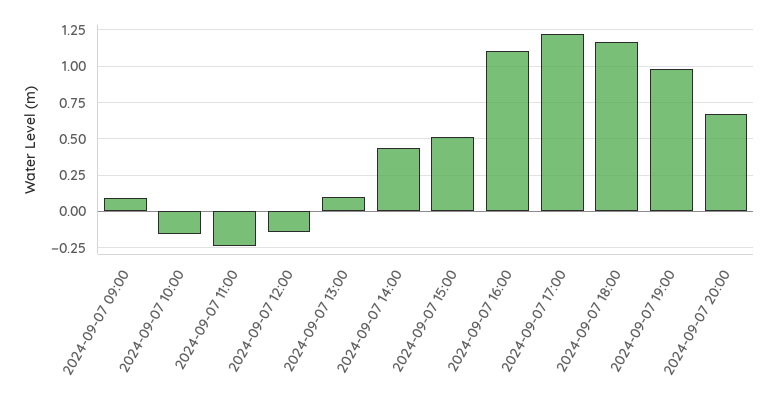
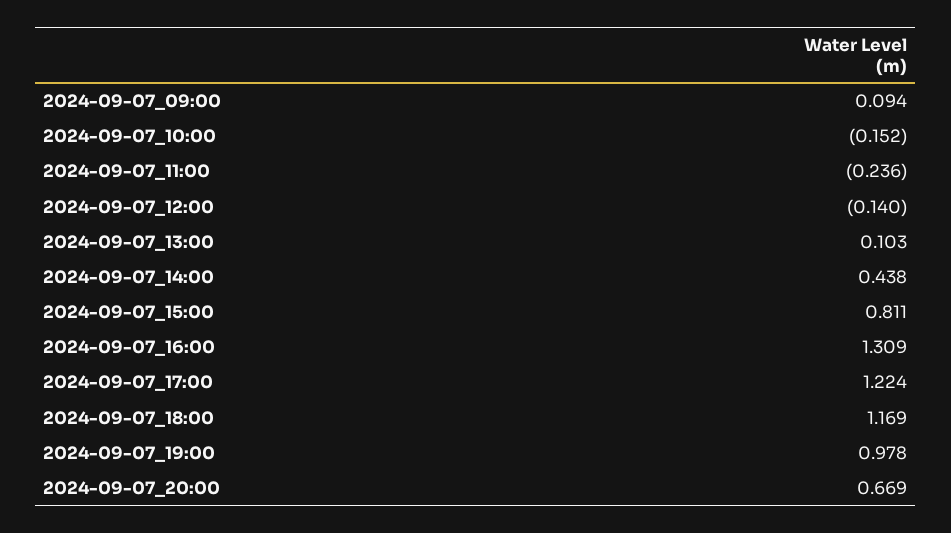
2024-09-07 15:00: 0.5 -> 0.811
2024-09-07 16:00: 1.1 -> 1.309

